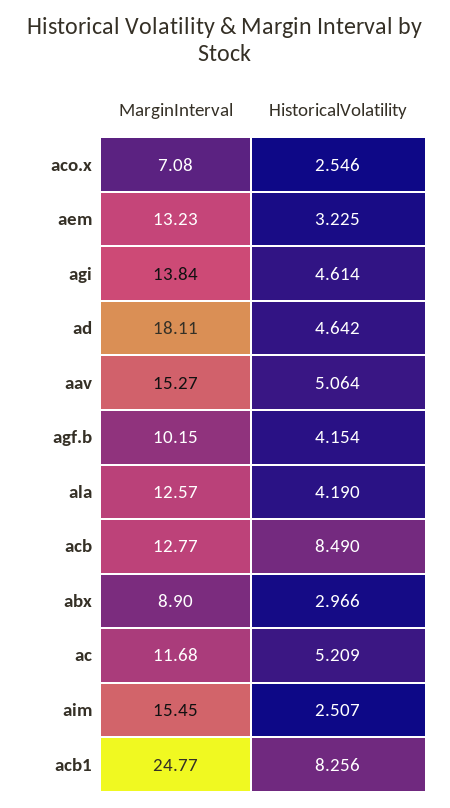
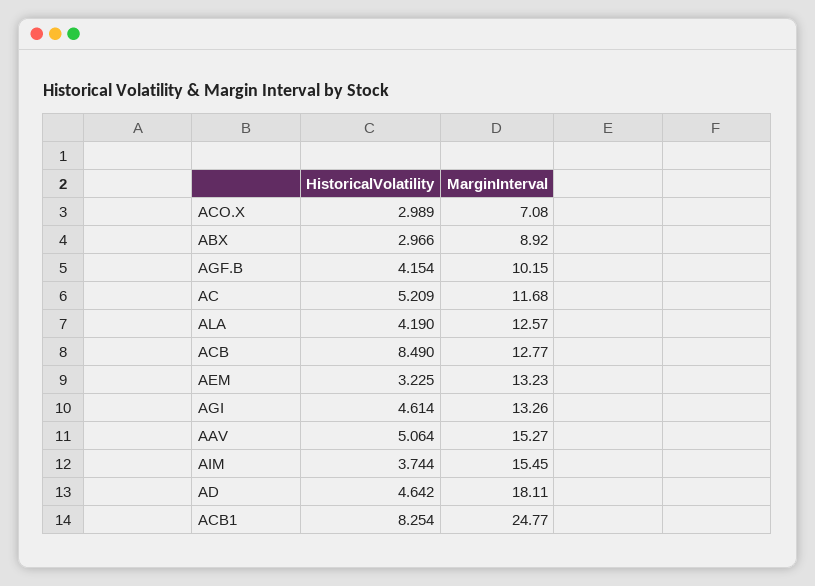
HistoricalVolatility, aco.x: 2.546 -> 2.989
MarginInterval, agi: 13.84 -> 13.26
MarginInterval, abx: 8.9 -> 8.92
HistoricalVolatility, aim: 2.507 -> 3.744
HistoricalVolatility, acb1: 8.256 -> 8.254

